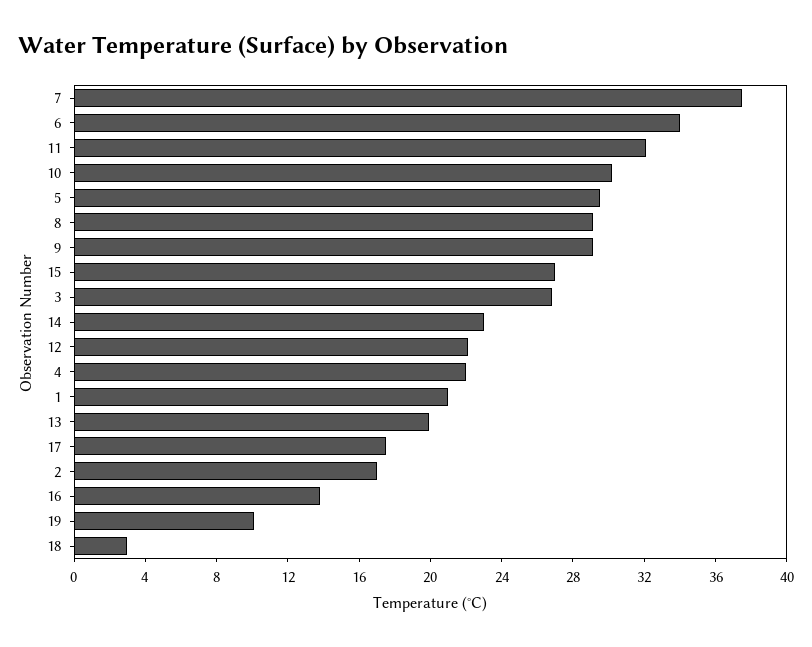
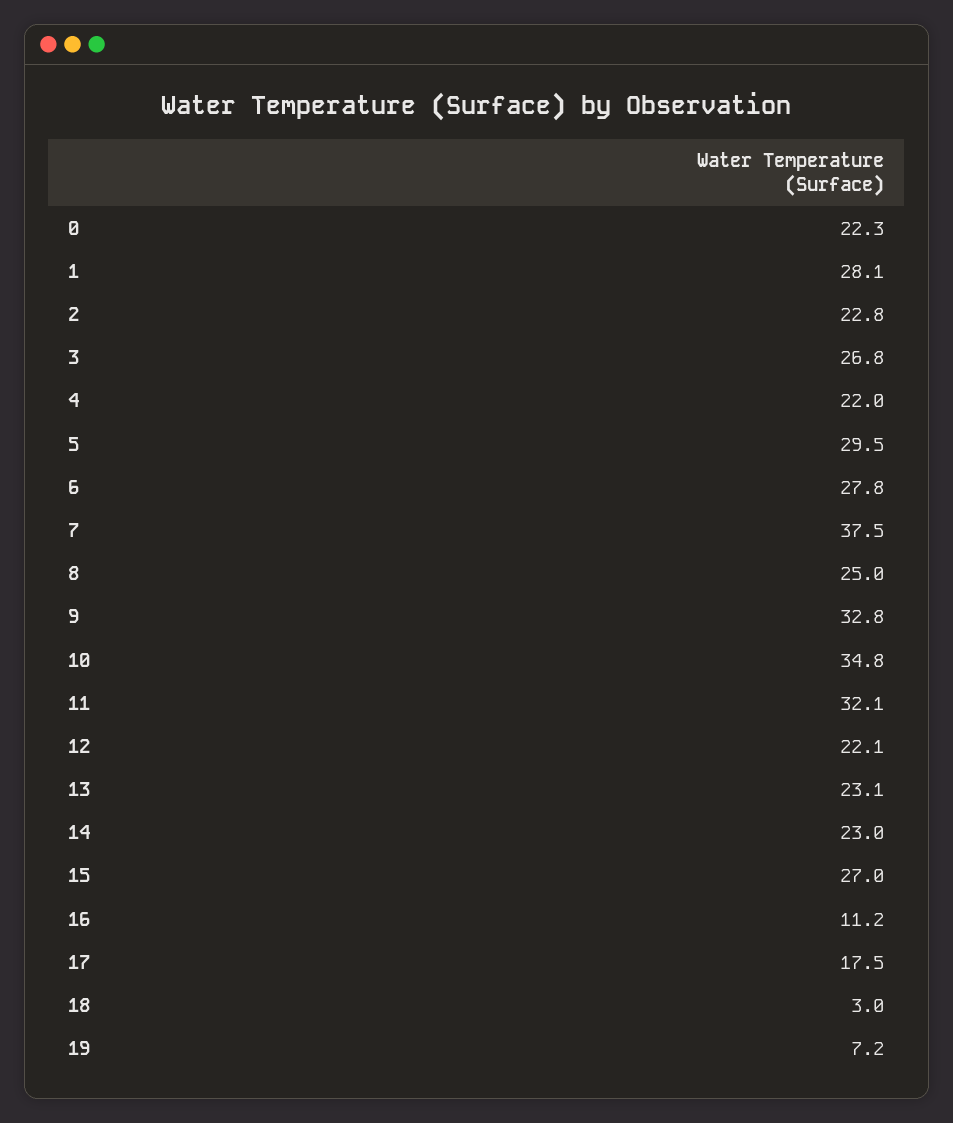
6: 34 -> 27.8
10: 30 -> 34.8
8: 29 -> 25
9: 29 -> 32.8
1: 21 -> 28.1
13: 20 -> 23.1
2: 17 -> 22.8
16: 14 -> 11.2
19: 10 -> 7.2
0: none -> 22.3

